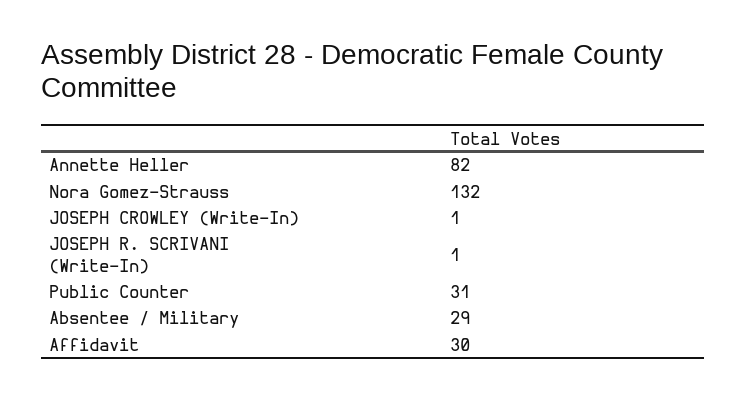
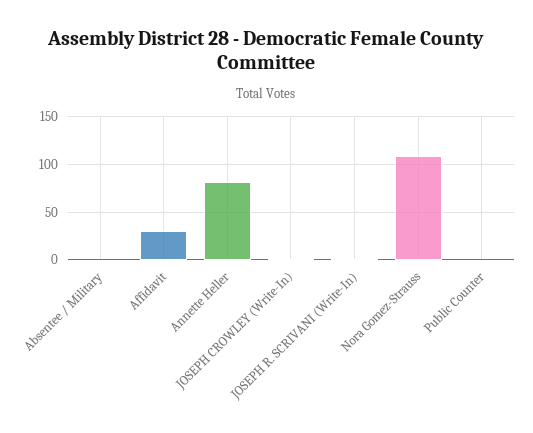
Nora Gomez-Strauss: 132 -> 110
Public Counter: 31 -> 0
Absentee / Military: 29 -> 0

